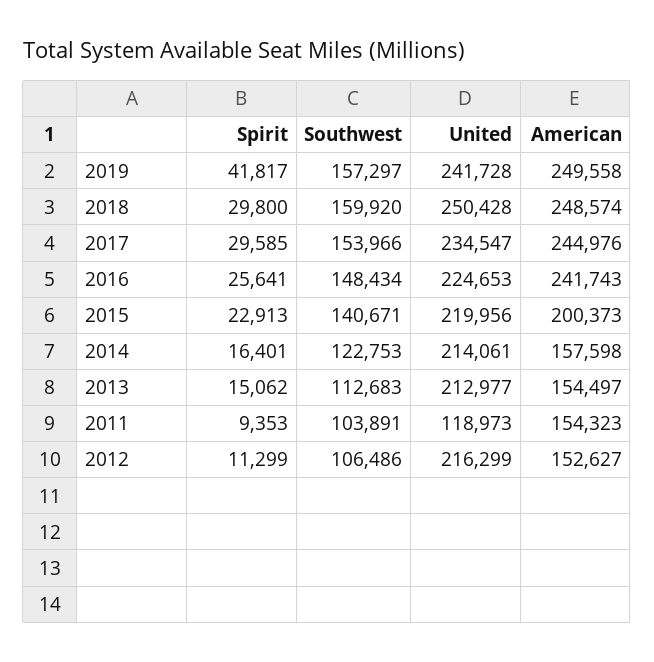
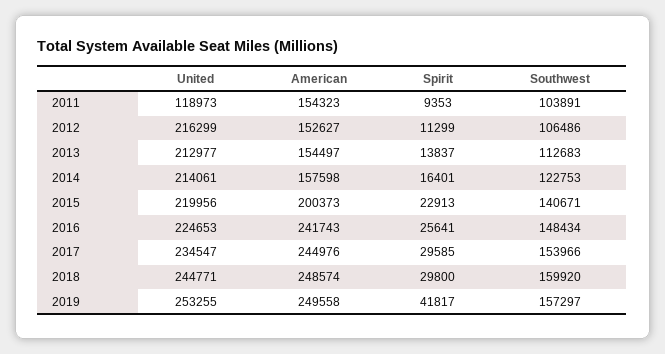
United, 2019: 241728 -> 253255
United, 2018: 250428 -> 244771
Spirit, 2013: 15062 -> 13837

